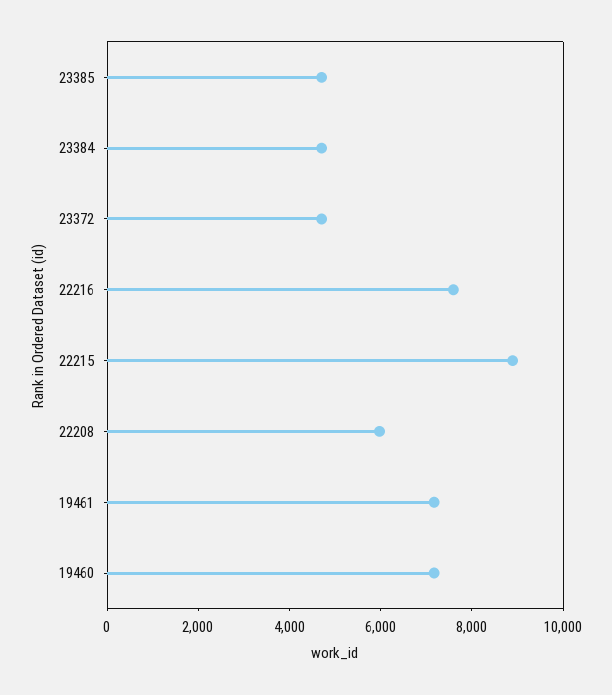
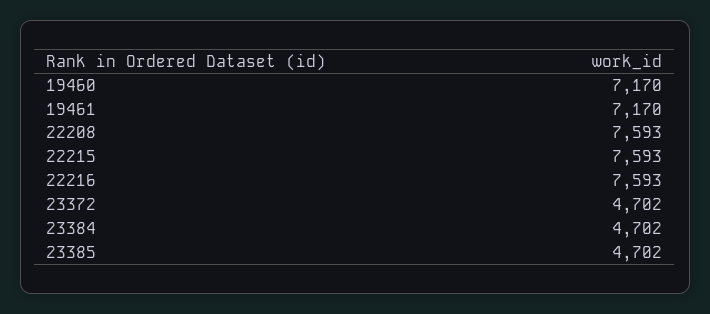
22215: 9000 -> 7593
22208: 6000 -> 7593

